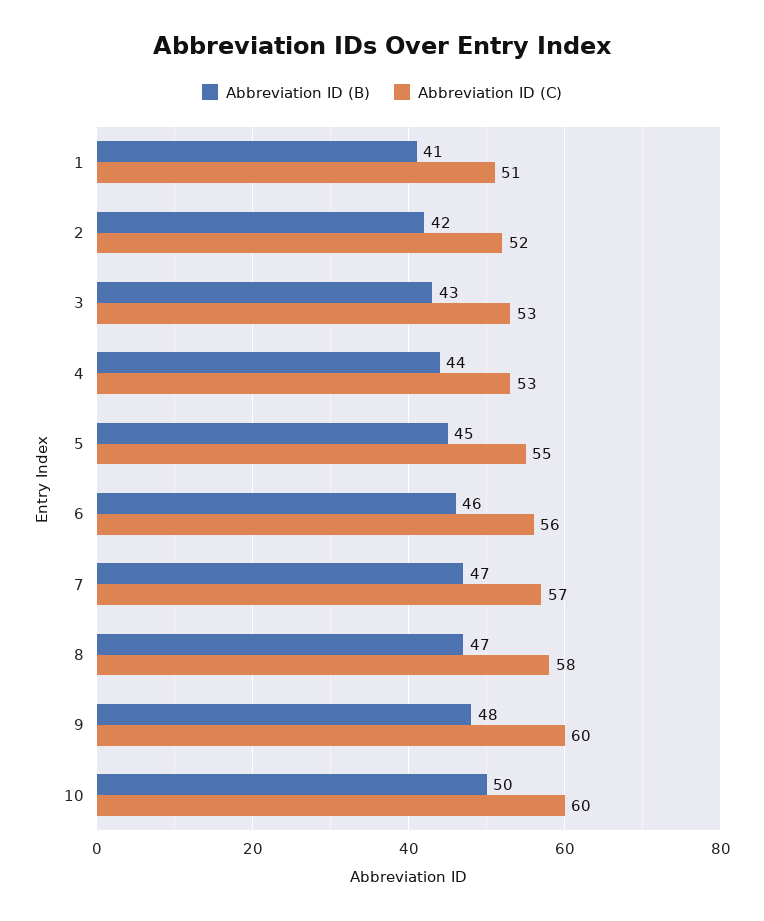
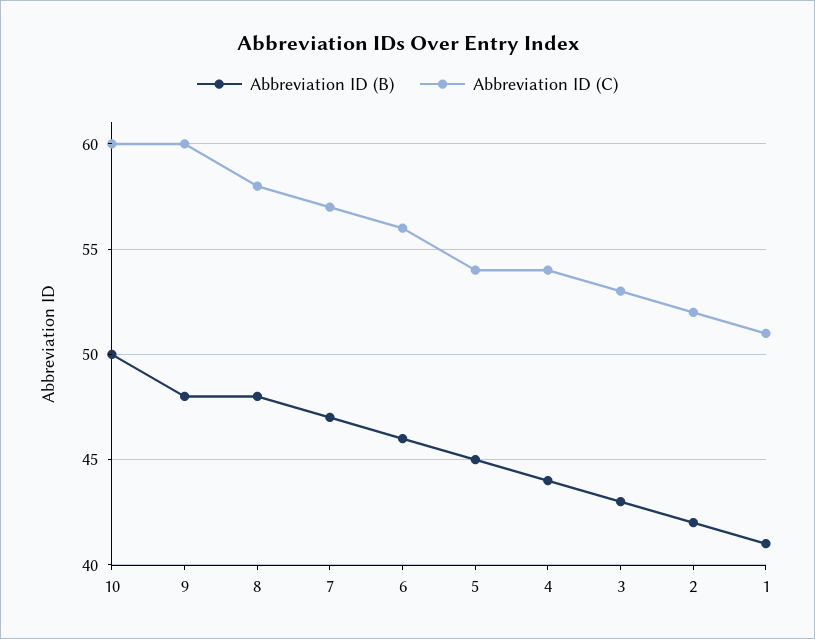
Abbreviation ID (C), 4: 53 -> 54
Abbreviation ID (C), 5: 55 -> 54
Abbreviation ID (B), 8: 47 -> 48

